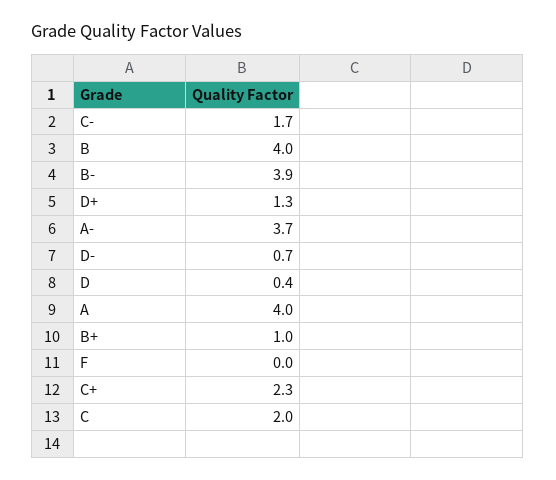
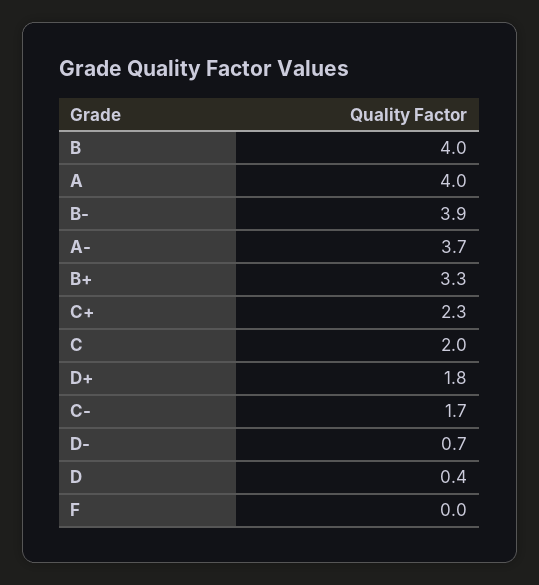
D+: 1.3 -> 1.8
B+: 1 -> 3.3

